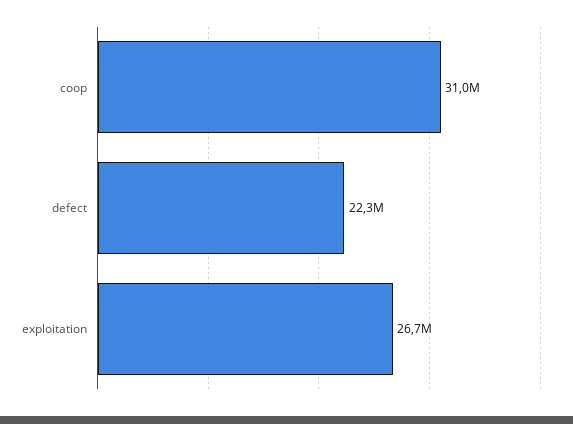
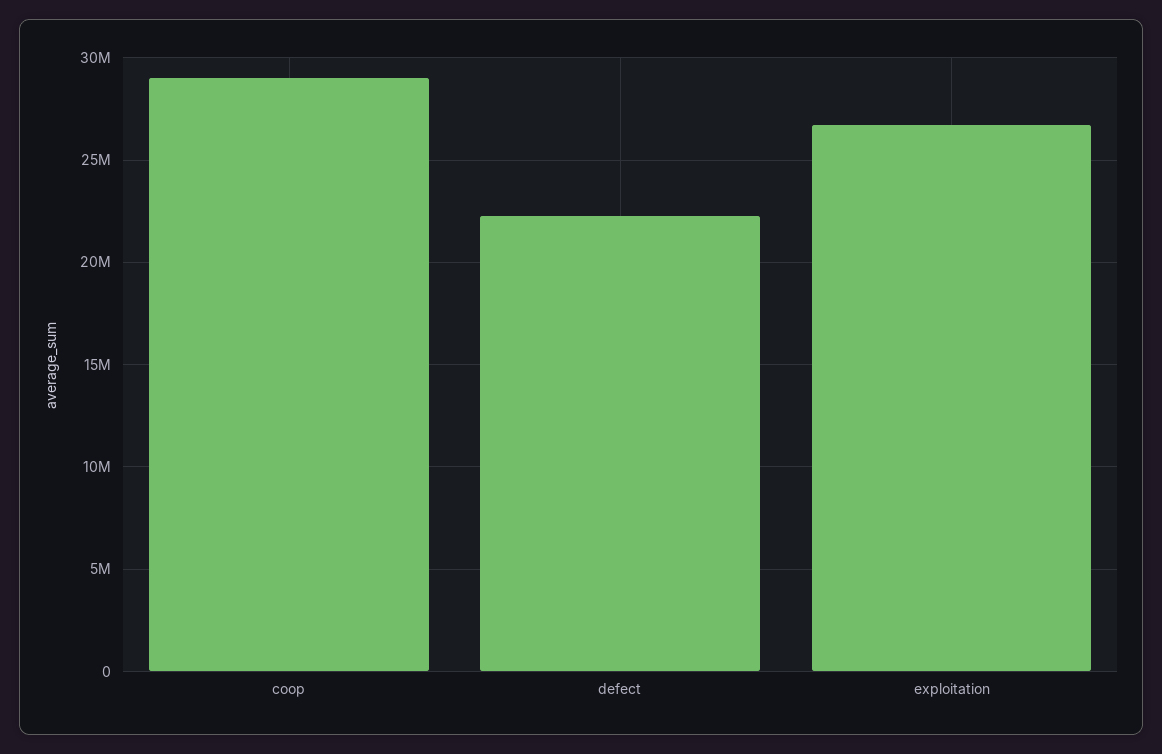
coop: 31000000 -> 29000000

